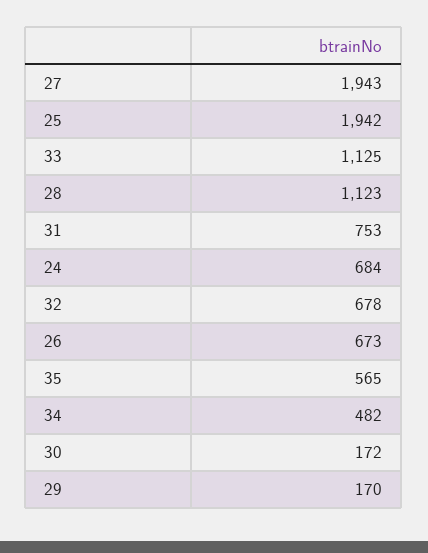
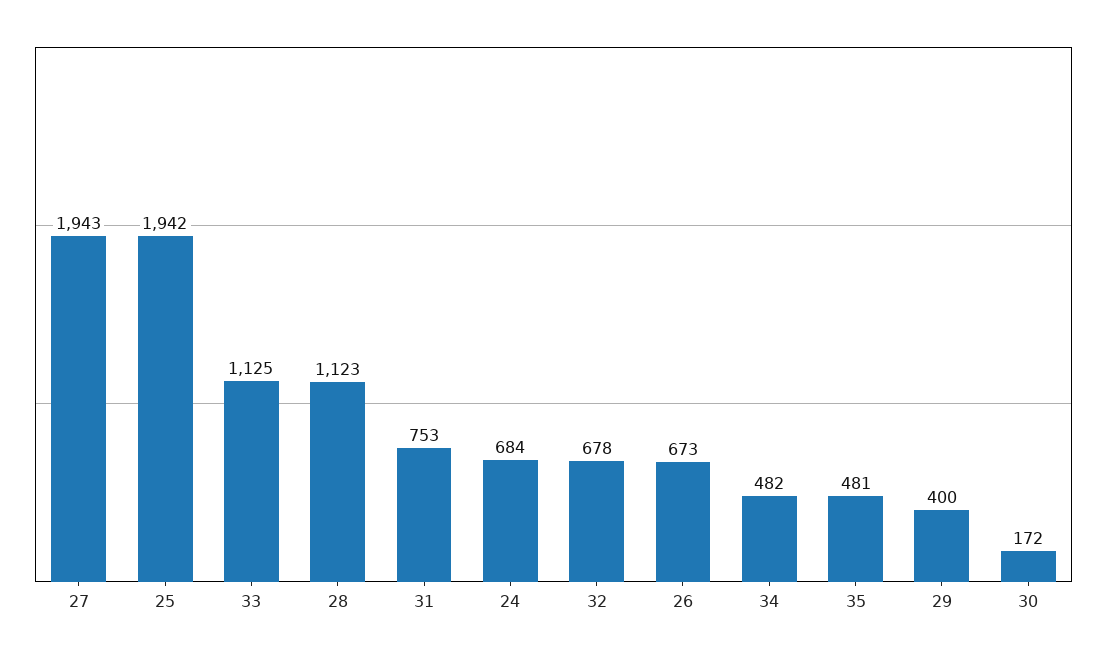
35: 565 -> 481
29: 170 -> 400

